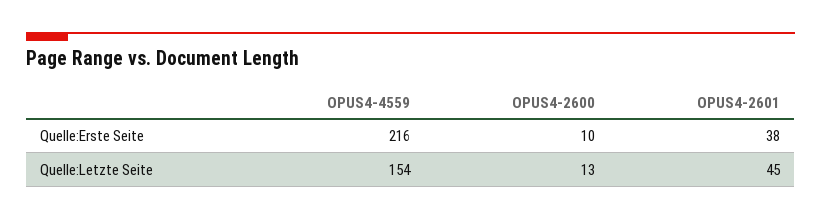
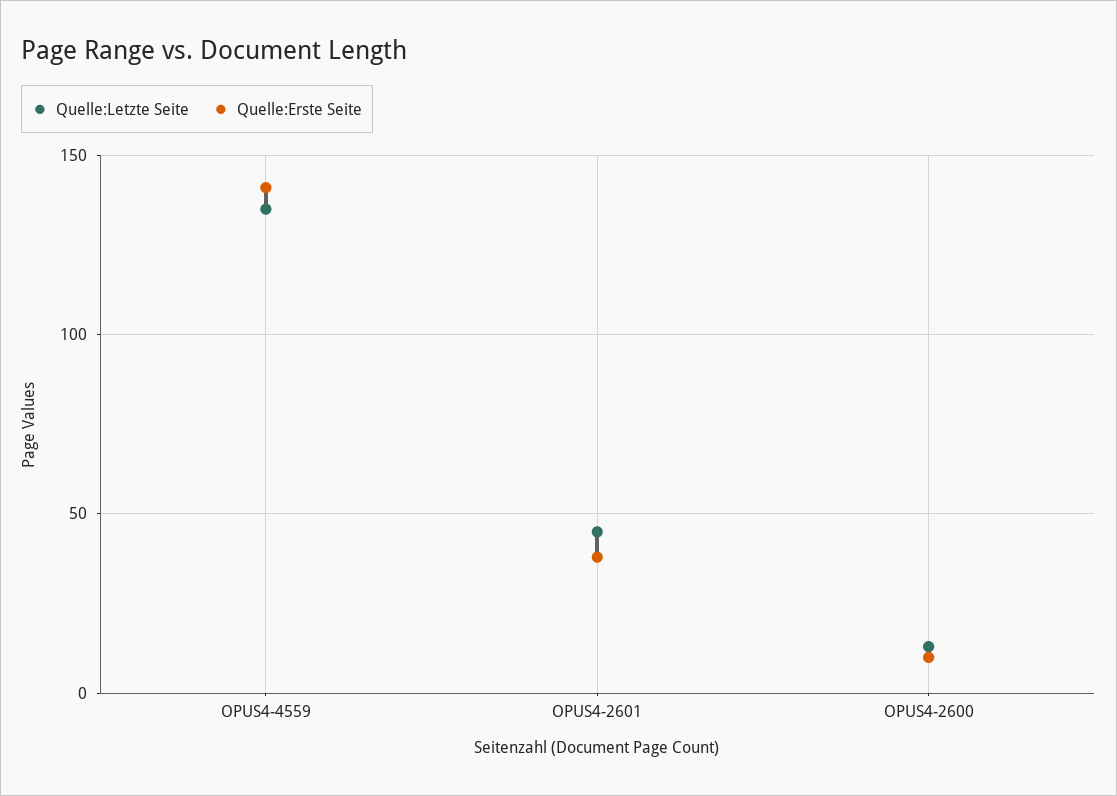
Quelle:Erste Seite, OPUS4-4559: 216 -> 140
Quelle:Letzte Seite, OPUS4-4559: 154 -> 135

